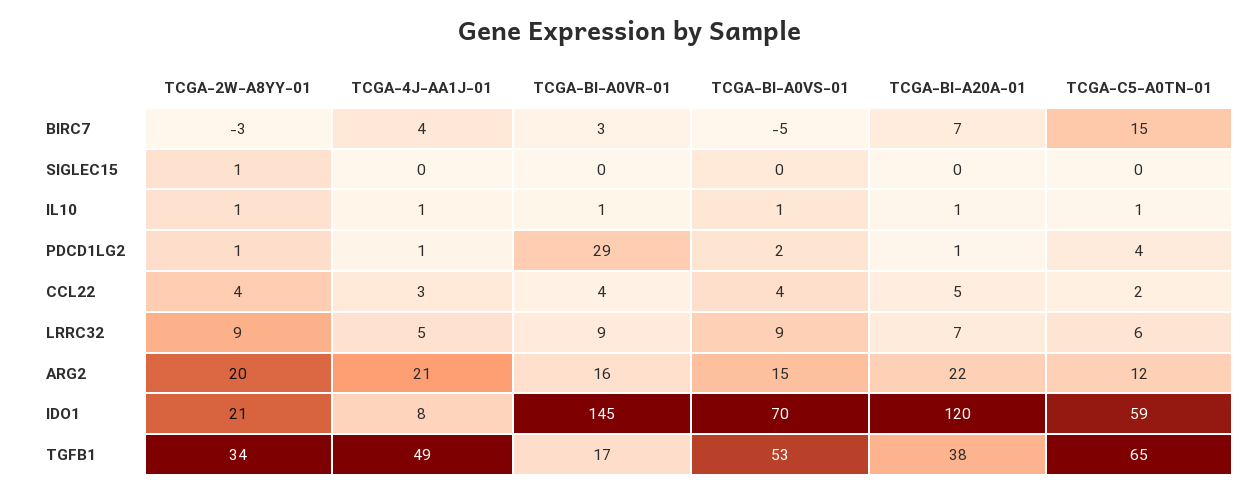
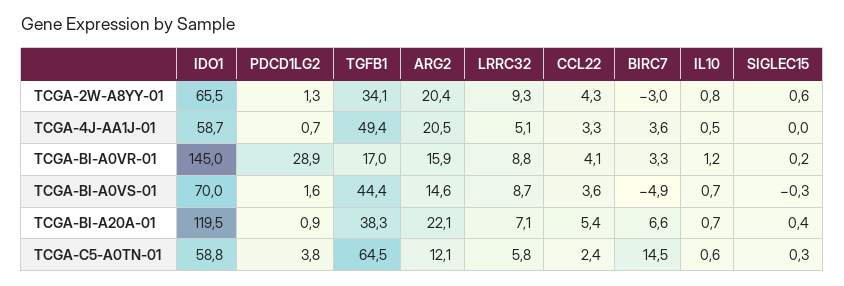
TCGA-2W-A8YY-01, IDO1: 21 -> 65.5
TCGA-4J-AA1J-01, IDO1: 8 -> 58.7
TCGA-BI-A0VS-01, TGFB1: 53 -> 44.4

